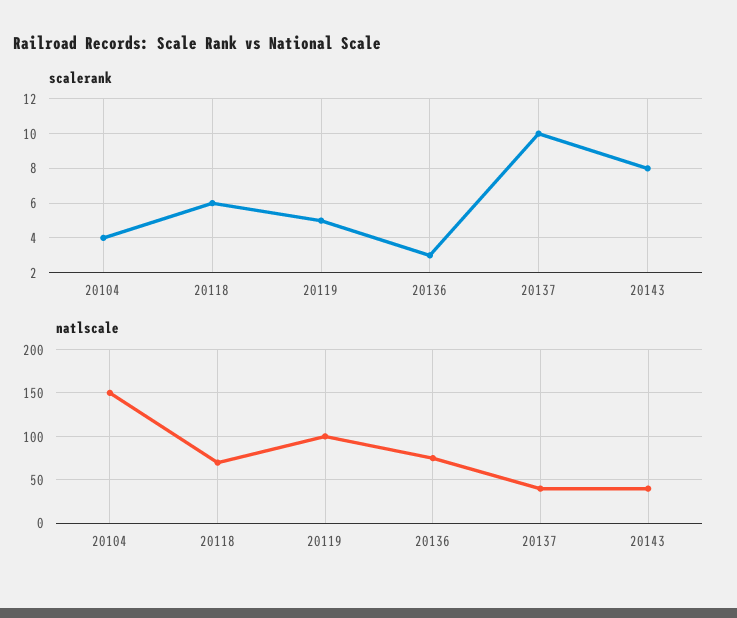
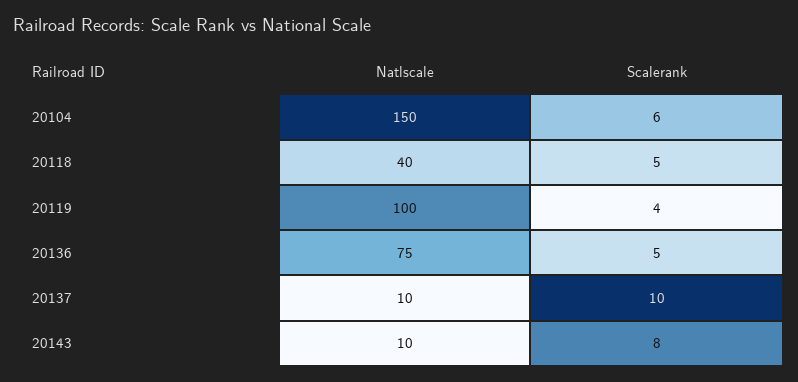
scalerank, 20104: 4 -> 6
scalerank, 20118: 6 -> 5
scalerank, 20119: 5 -> 4
scalerank, 20136: 3 -> 5
natlscale, 20118: 70 -> 40
natlscale, 20137: 40 -> 10
natlscale, 20143: 40 -> 10

